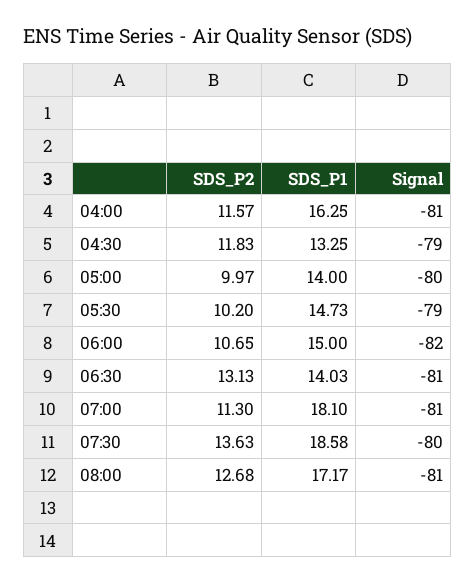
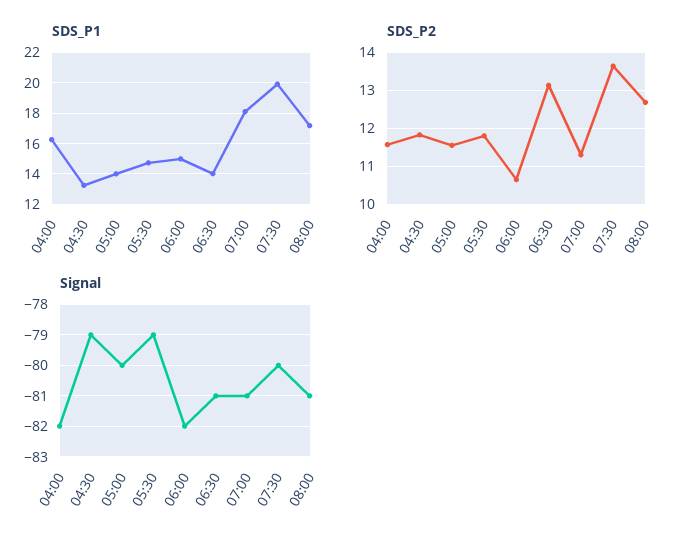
Signal, 04:00: -81 -> -82
SDS_P2, 05:00: 9.97 -> 11.6
SDS_P2, 05:30: 10.2 -> 11.8
SDS_P1, 07:30: 18.58 -> 20

